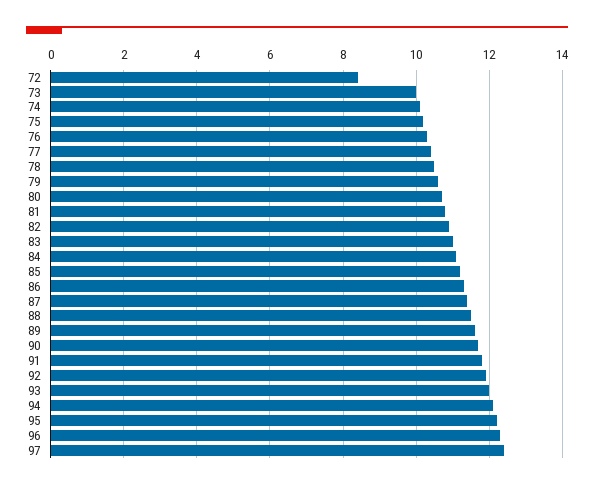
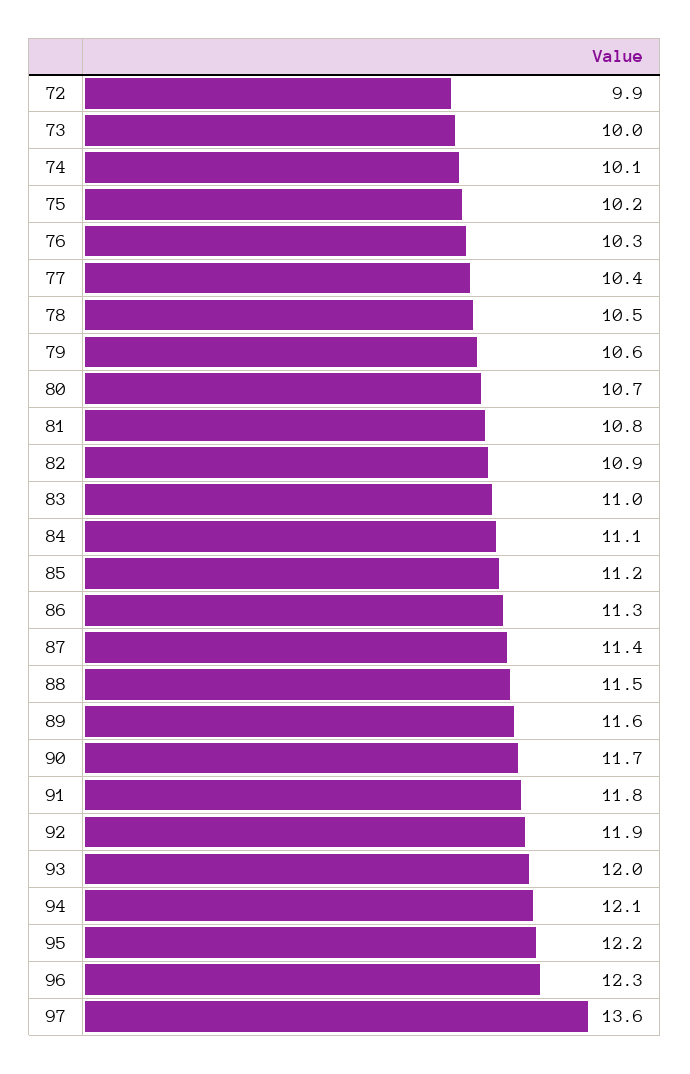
72: 8.5 -> 9.9
97: 12.5 -> 13.6

